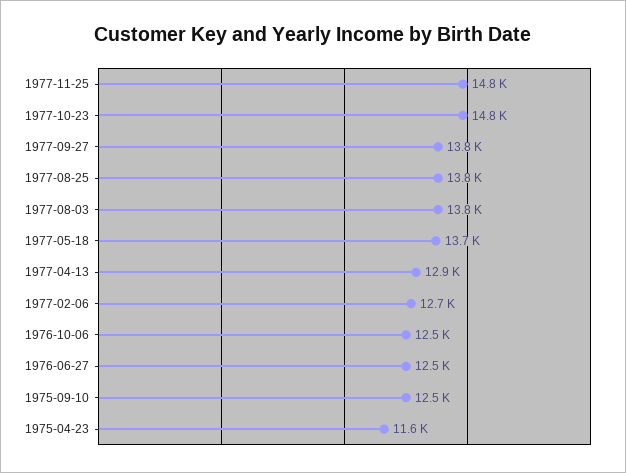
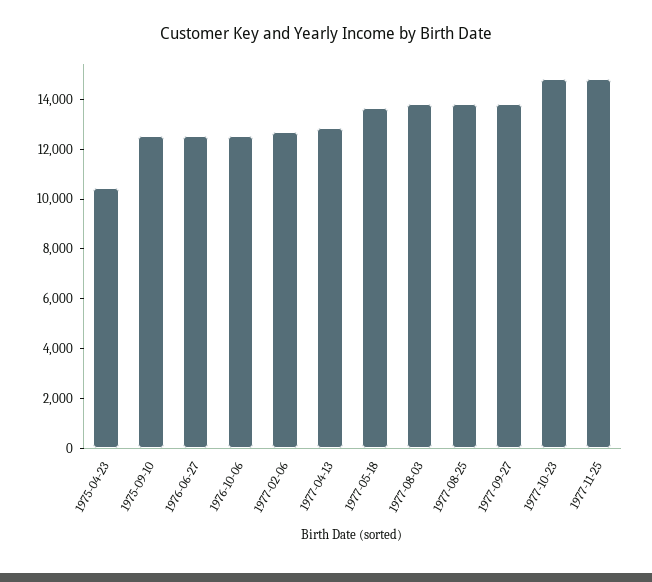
1975-04-23: 11600 -> 10500

